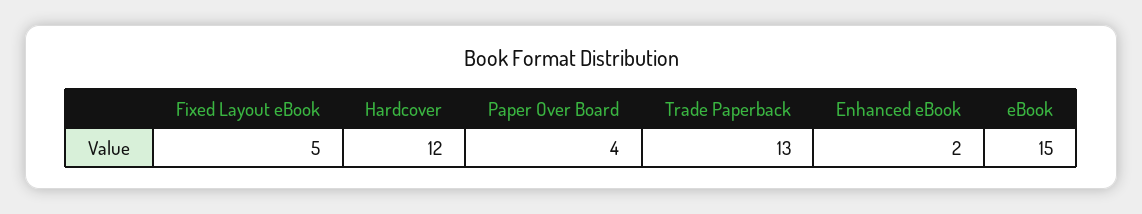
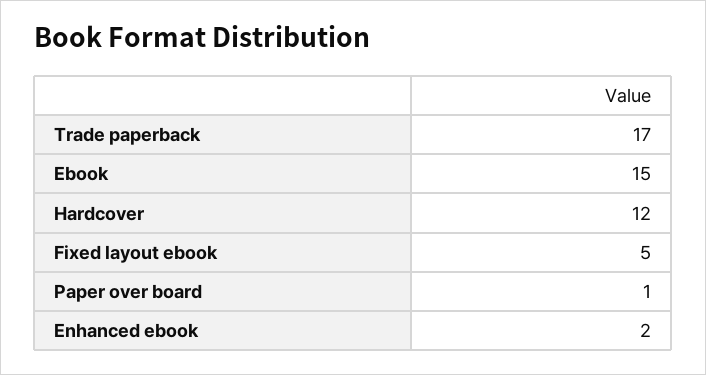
Paper Over Board: 4 -> 1
Trade Paperback: 13 -> 17

